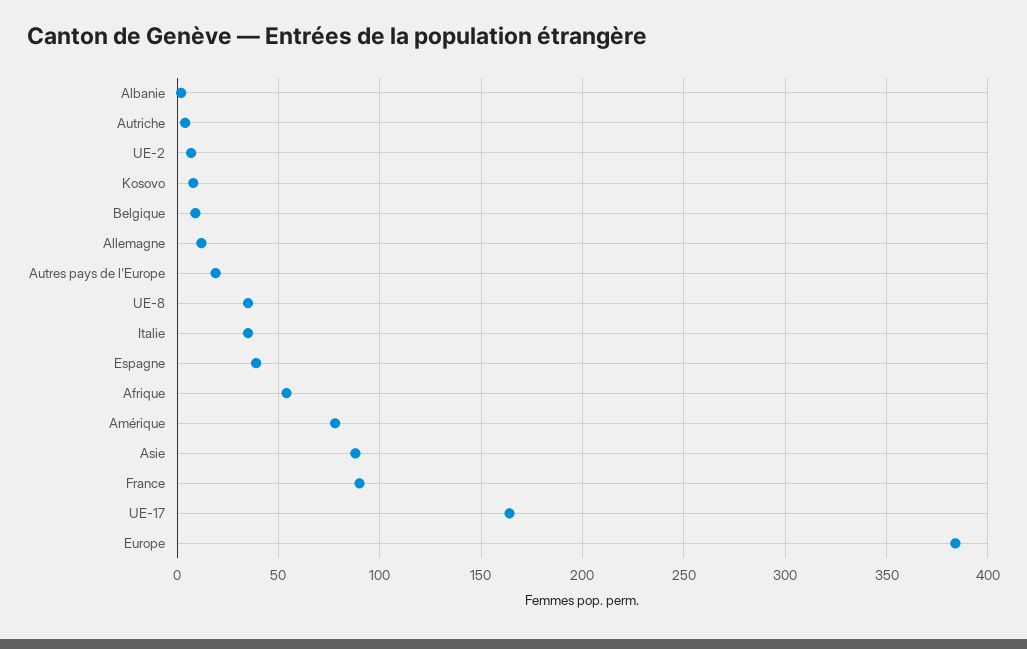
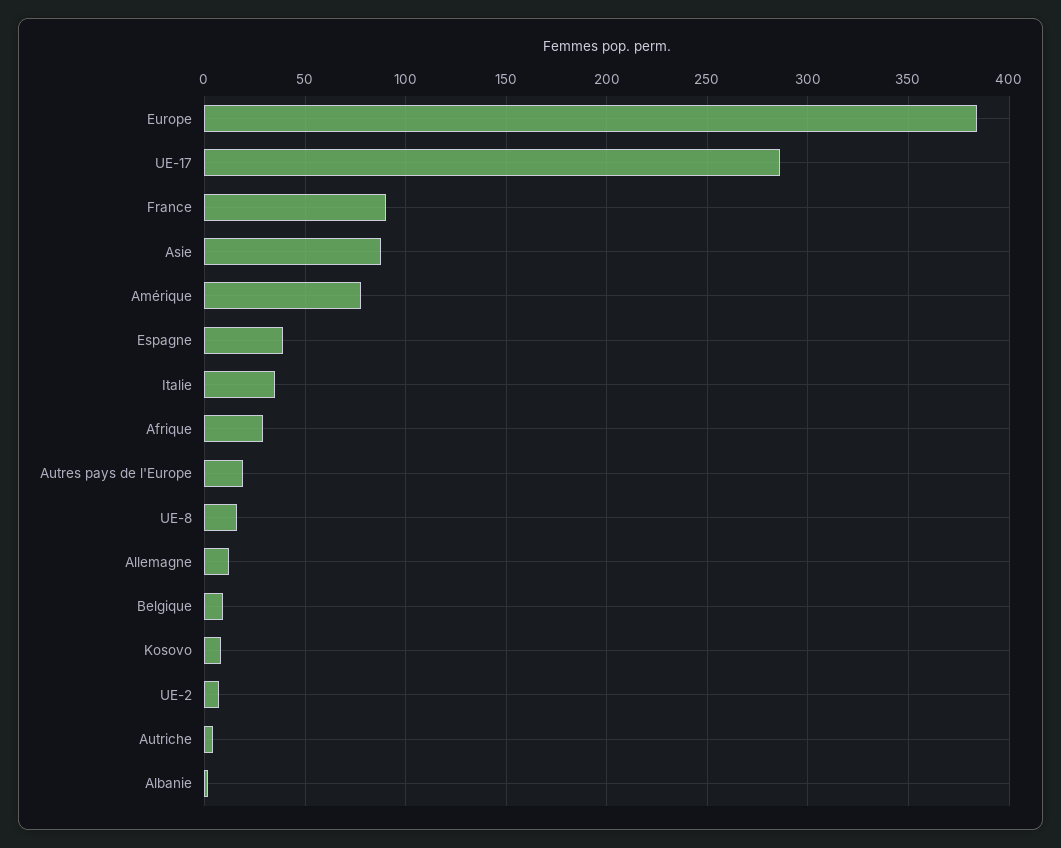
UE-8: 35 -> 15
Afrique: 55 -> 30
UE-17: 165 -> 285

